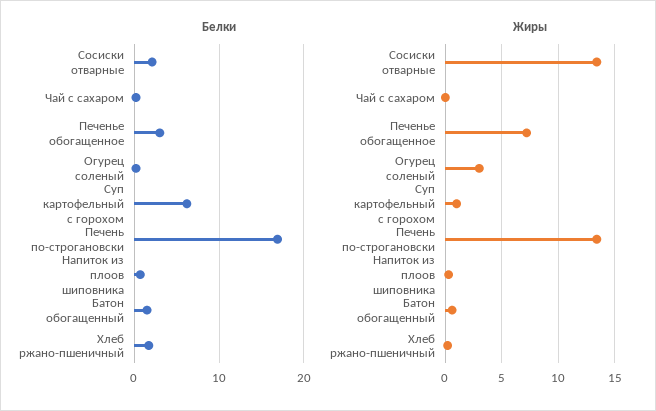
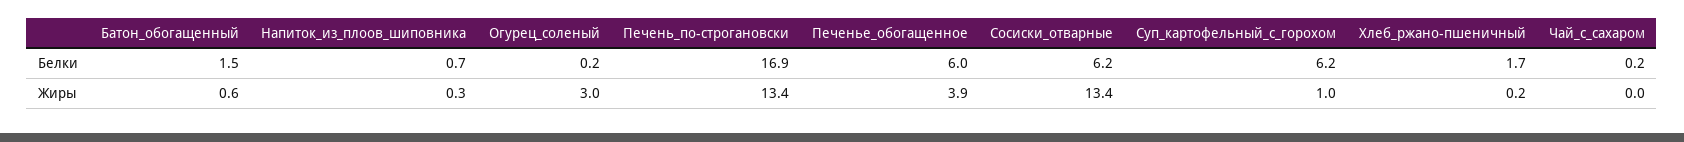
Белки, Сосиски отварные: 2 -> 6.2
Белки, Печенье обогащенное: 3 -> 6
Жиры, Печенье обогащенное: 7 -> 3.9

